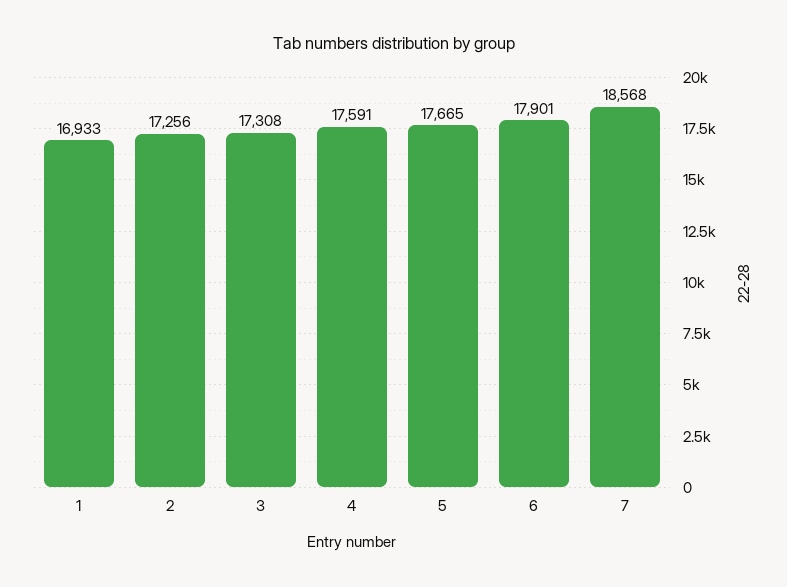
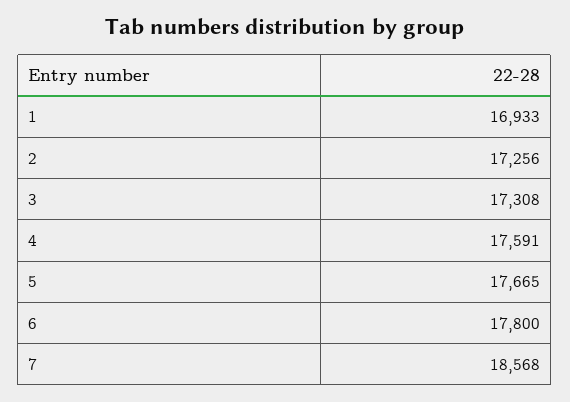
6: 17901 -> 17800

